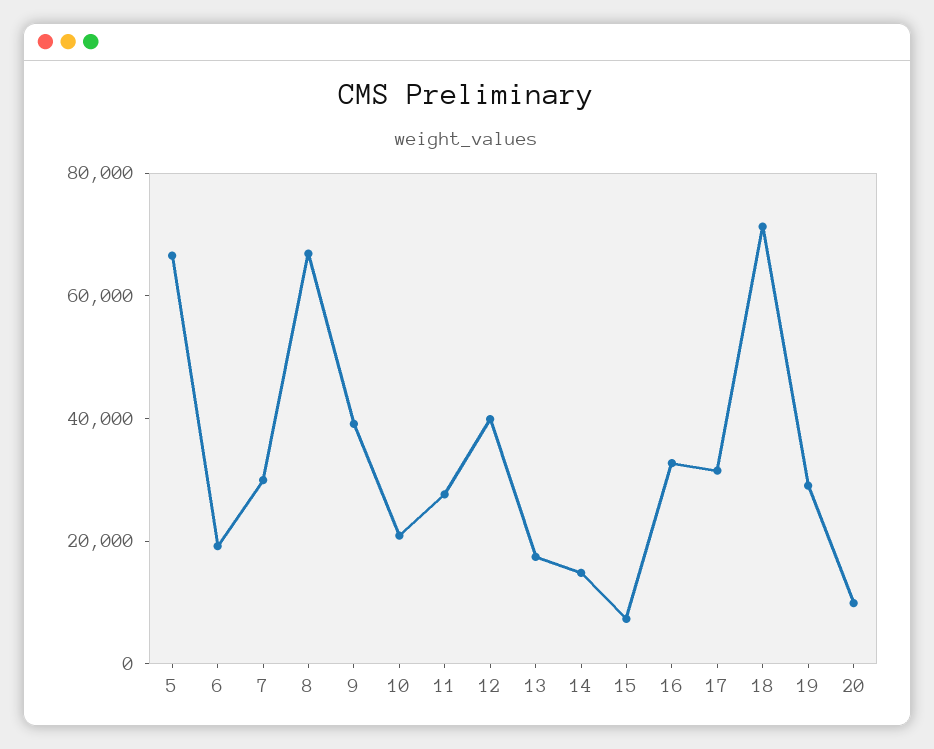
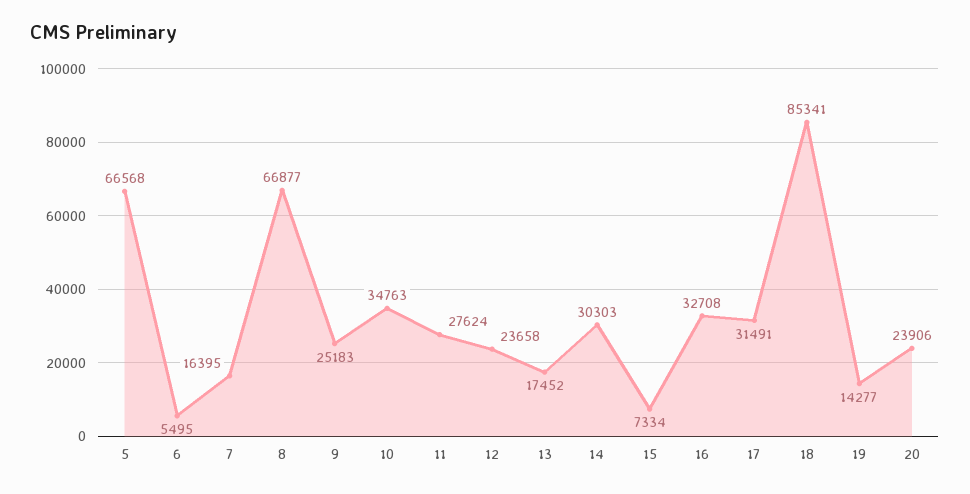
6: 20000 -> 5495
7: 30000 -> 16395
9: 40000 -> 25183
10: 20000 -> 34763
12: 40000 -> 23658
14: 15000 -> 30303
18: 70000 -> 85341
19: 30000 -> 14277
20: 10000 -> 23906

